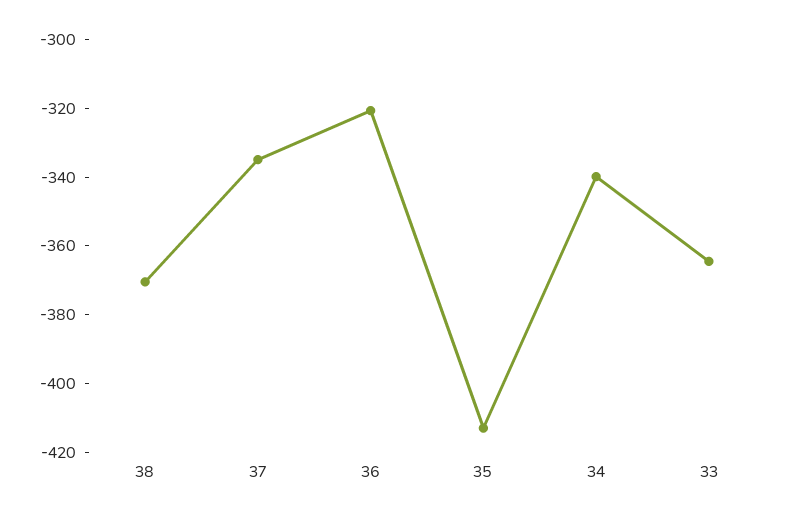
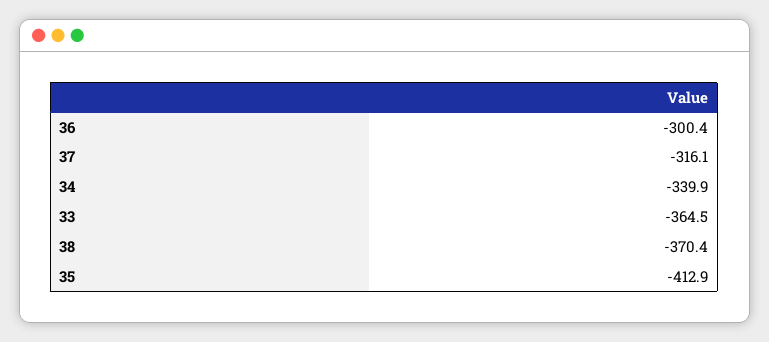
37: -335 -> -316.1
36: -320 -> -300.4

